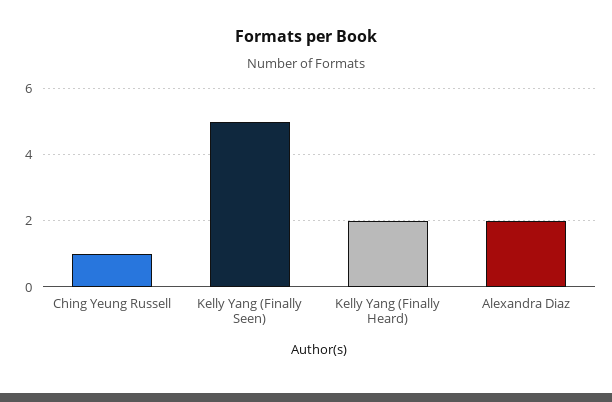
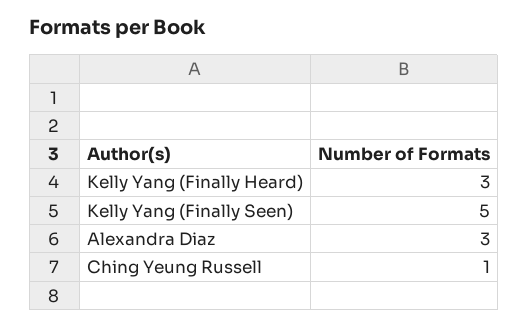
Kelly Yang (Finally Heard): 2 -> 3
Alexandra Diaz: 2 -> 3

